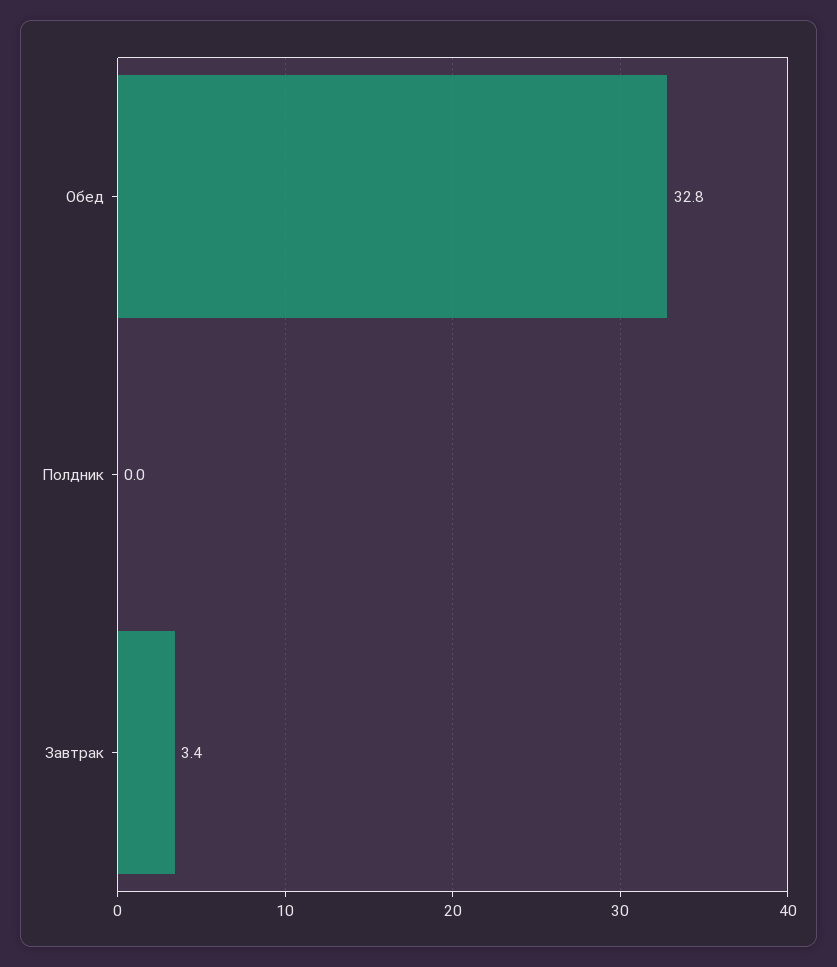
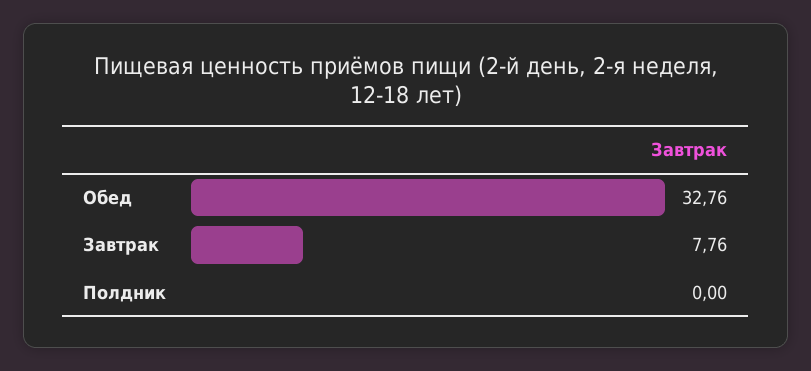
Завтрак: 3.4 -> 7.76

